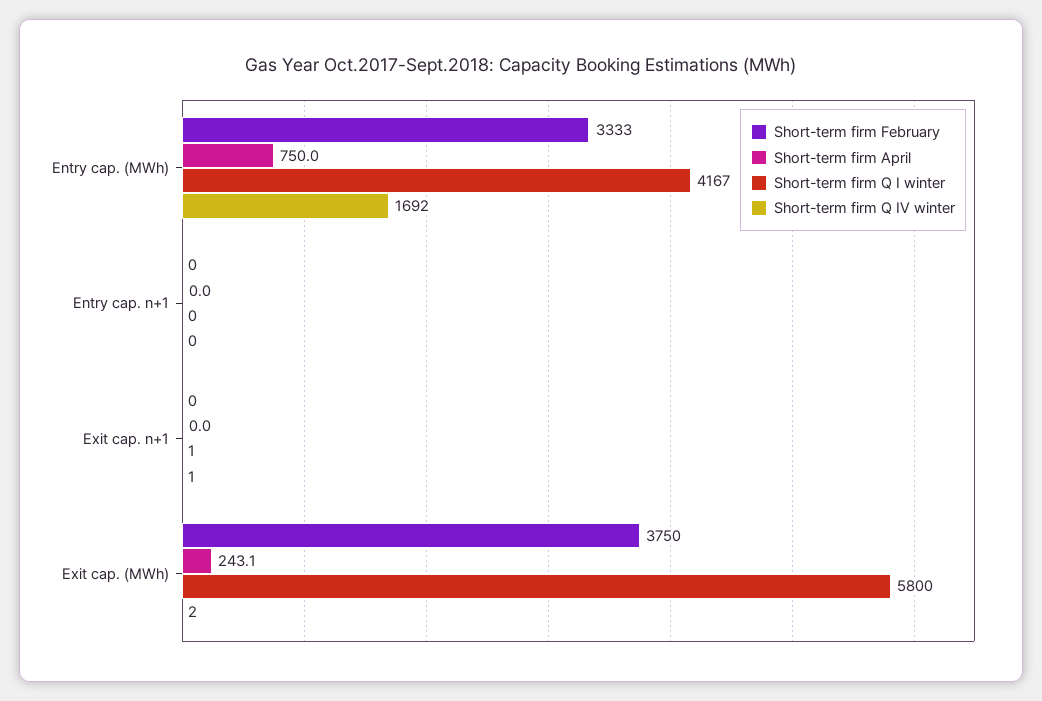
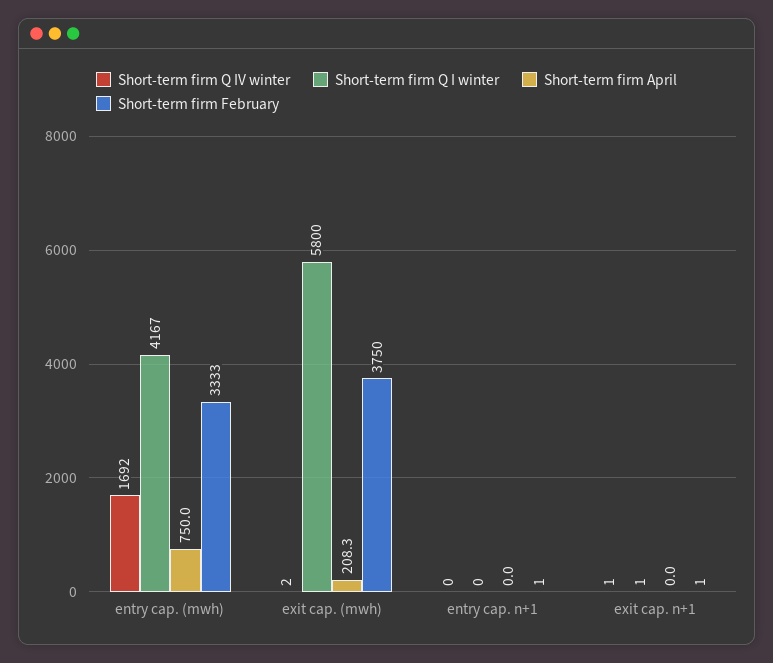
Short-term firm February, Entry cap. n+1: 0 -> 1
Short-term firm February, Exit cap. n+1: 0 -> 1
Short-term firm April, Exit cap. (MWh): 243.1 -> 208.3

